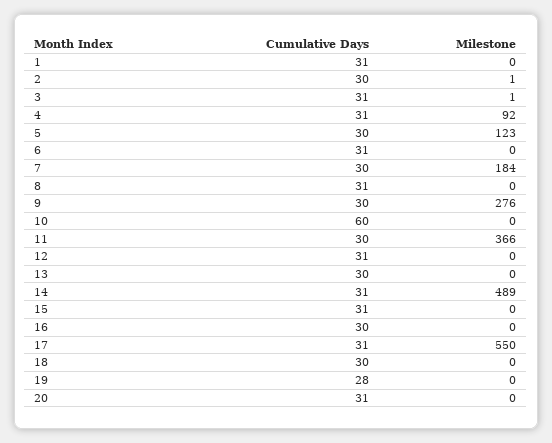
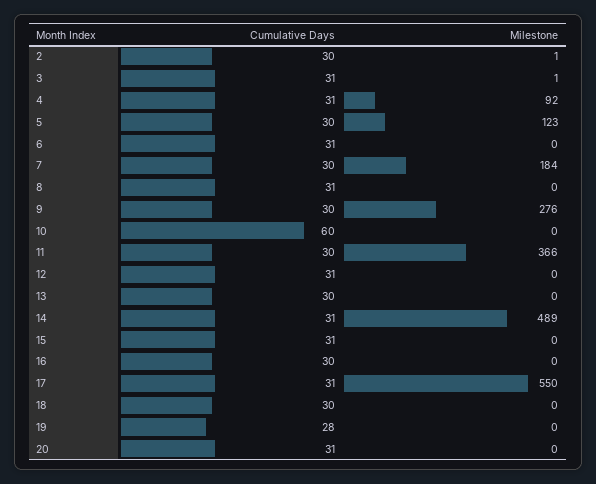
Cumulative Days, 1: 31 -> none
Milestone, 1: 0 -> none

